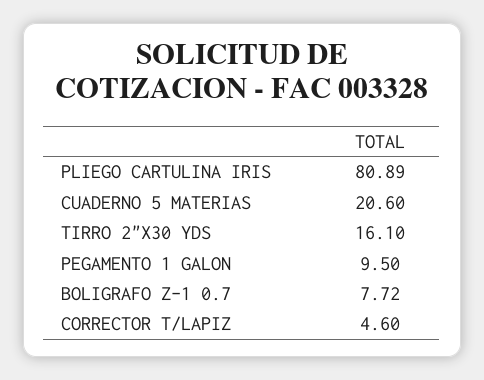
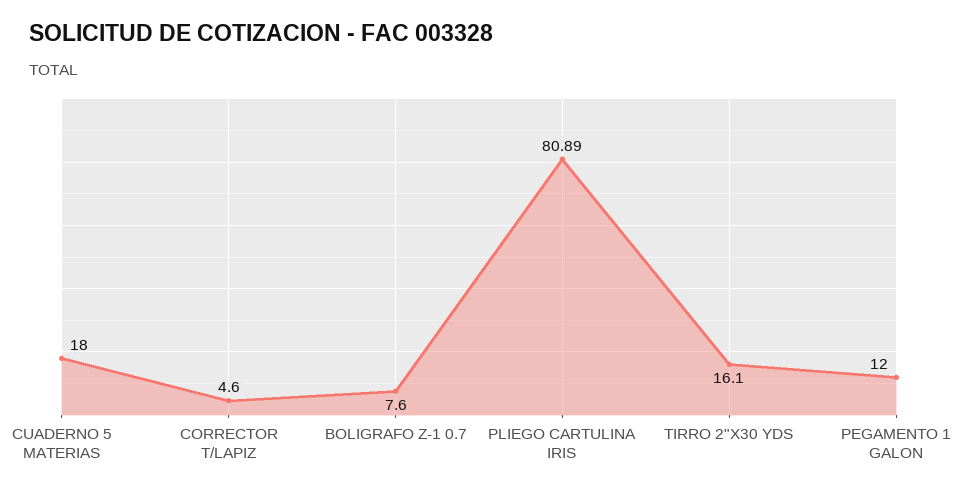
CUADERNO 5 MATERIAS: 20.6 -> 18
PEGAMENTO 1 GALON: 9.5 -> 12
BOLIGRAFO Z-1 0.7: 7.72 -> 7.6

